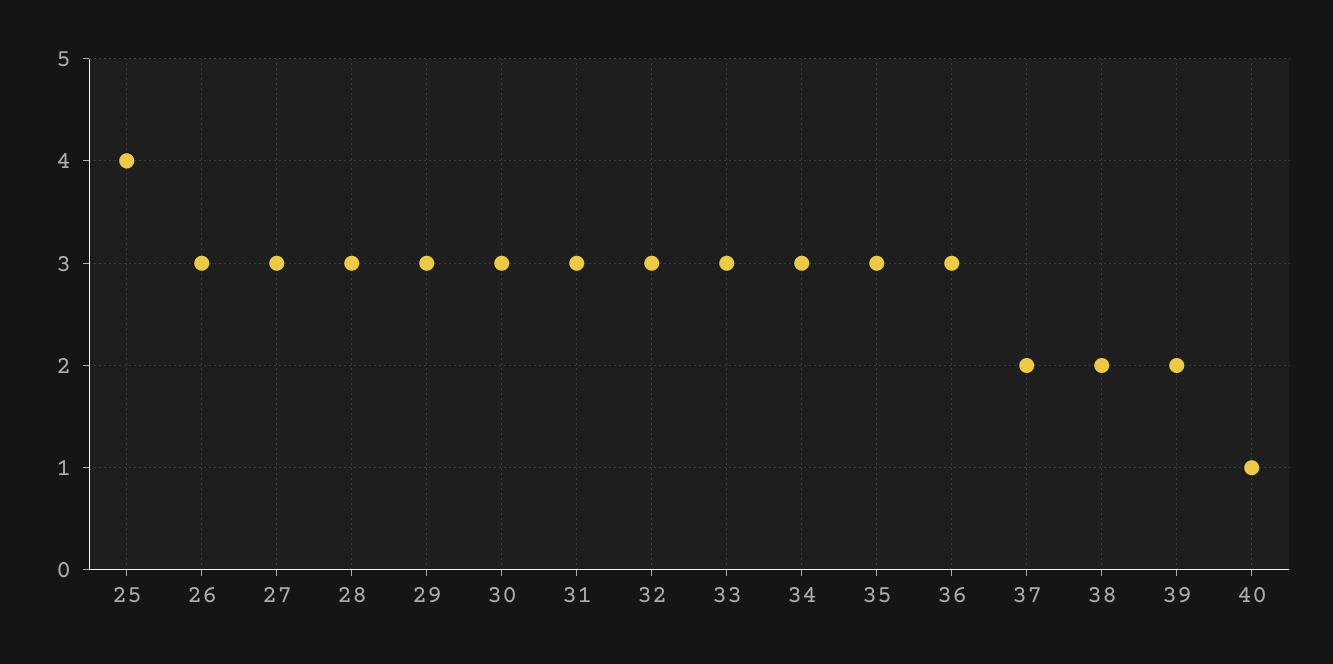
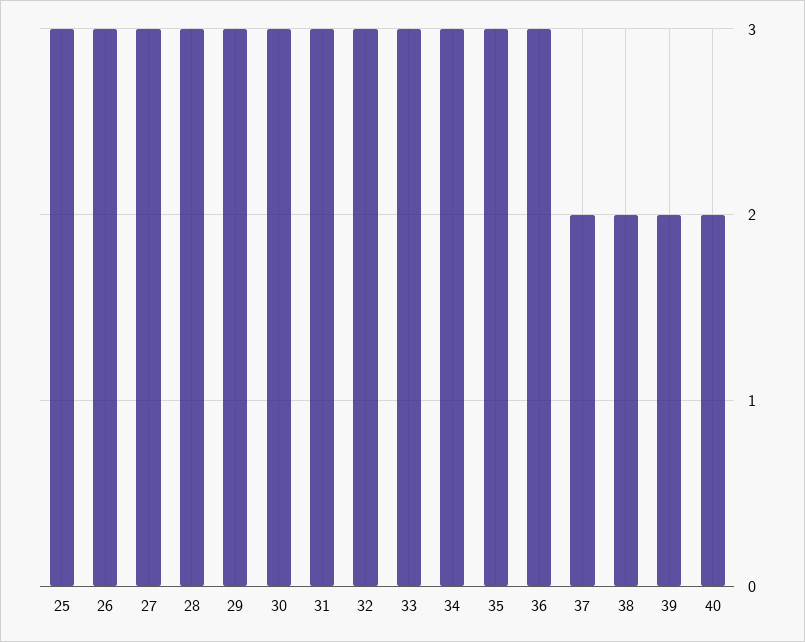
25: 4 -> 3
40: 1 -> 2

